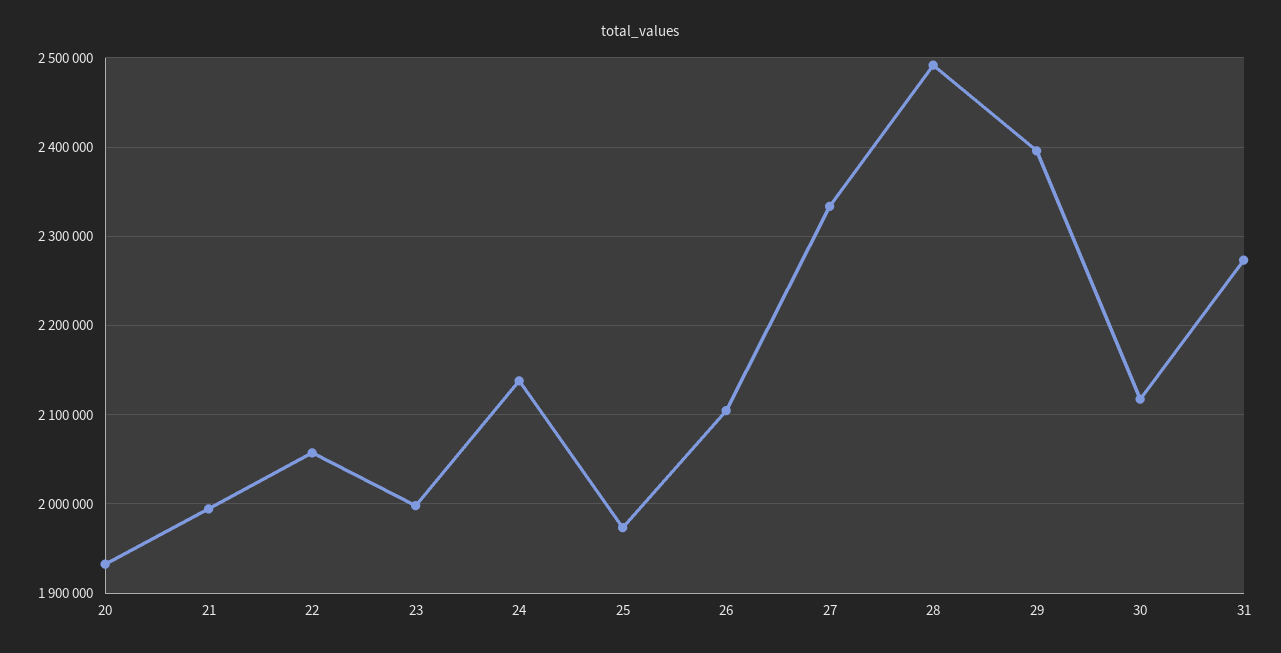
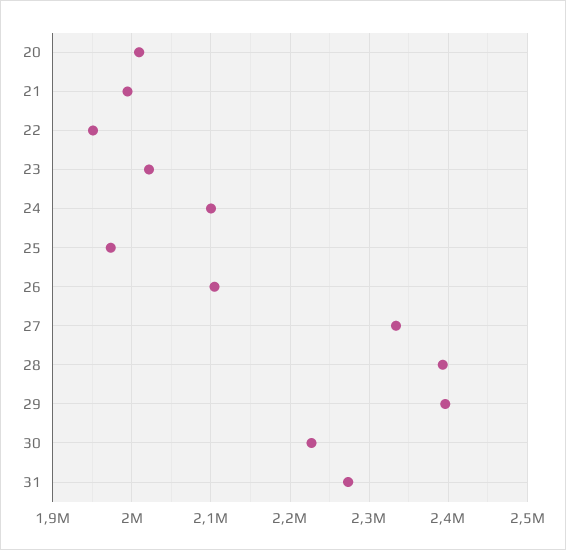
20: 1930000 -> 2010000
22: 2060000 -> 1950000
23: 2000000 -> 2020000
24: 2140000 -> 2100000
28: 2490000 -> 2390000
30: 2120000 -> 2230000

